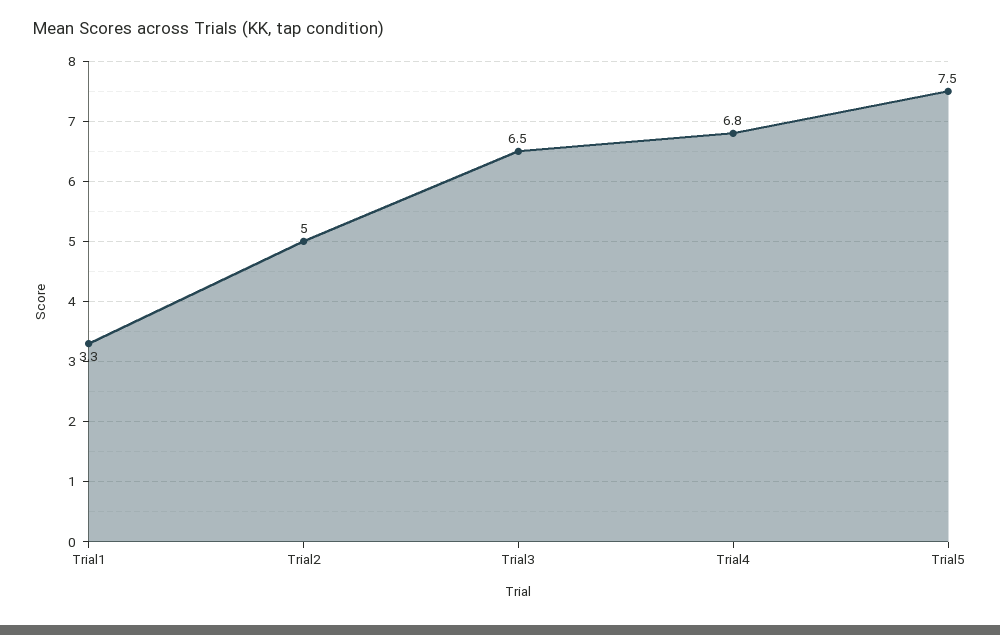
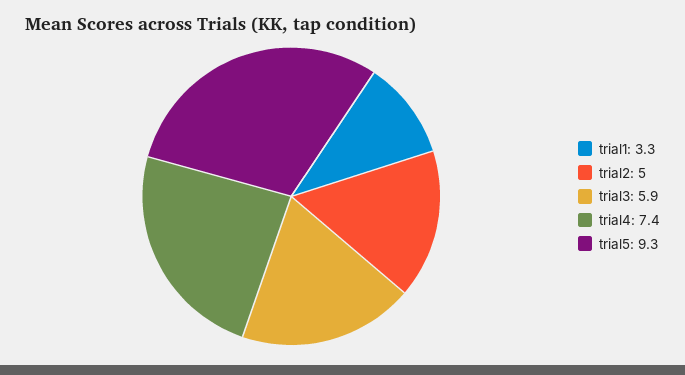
Trial3: 6.5 -> 5.9
Trial4: 6.8 -> 7.4
Trial5: 7.5 -> 9.3

